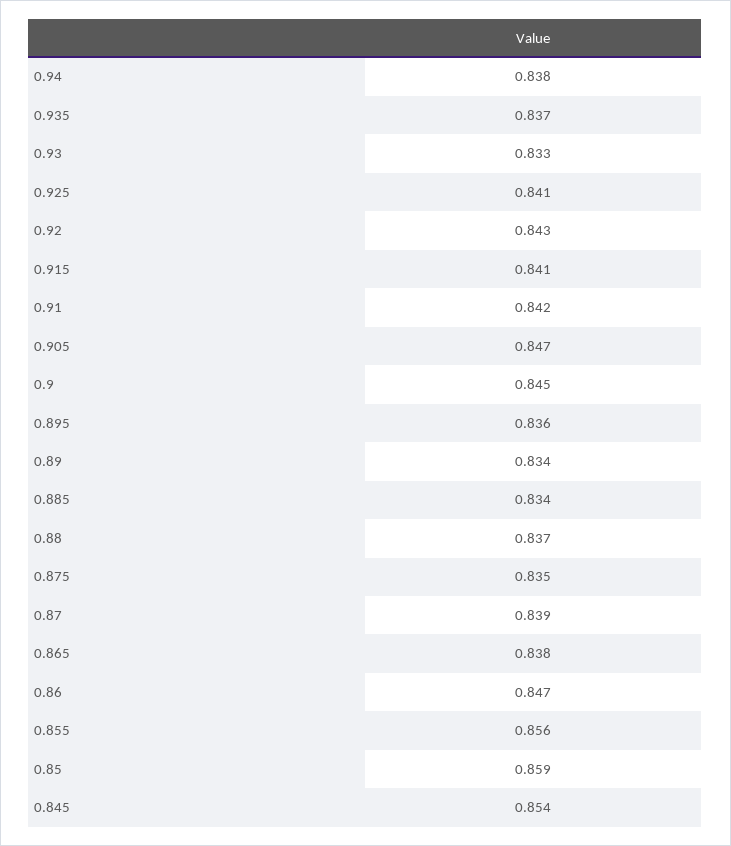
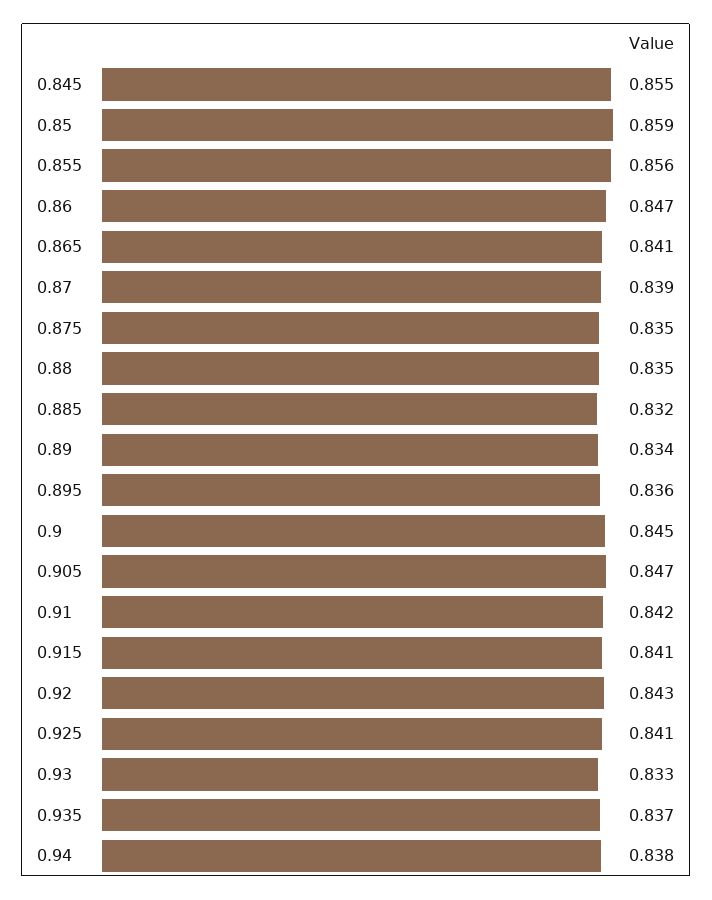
0.885: 0.834 -> 0.832
0.88: 0.837 -> 0.835
0.865: 0.838 -> 0.841
0.845: 0.854 -> 0.855

